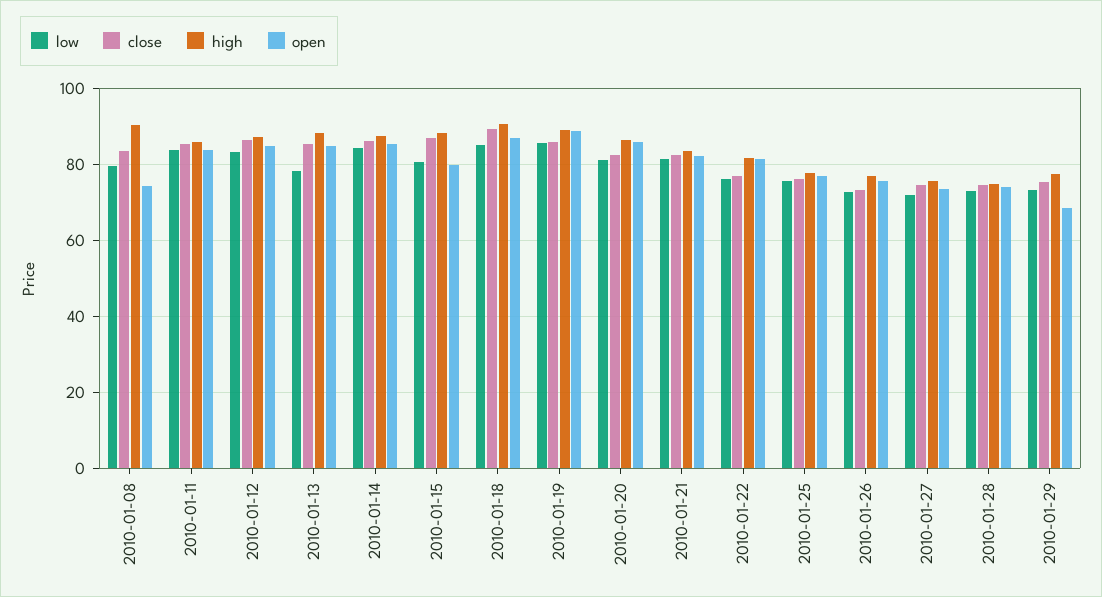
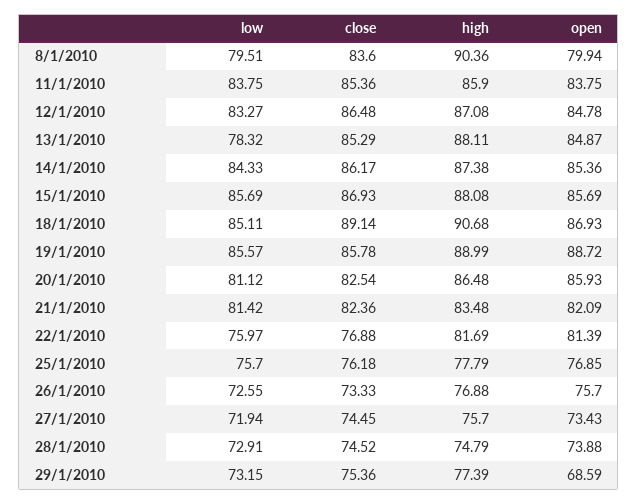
open, 2010-01-08: 74 -> 79.94
low, 2010-01-15: 80 -> 85.69
open, 2010-01-15: 80 -> 85.69

